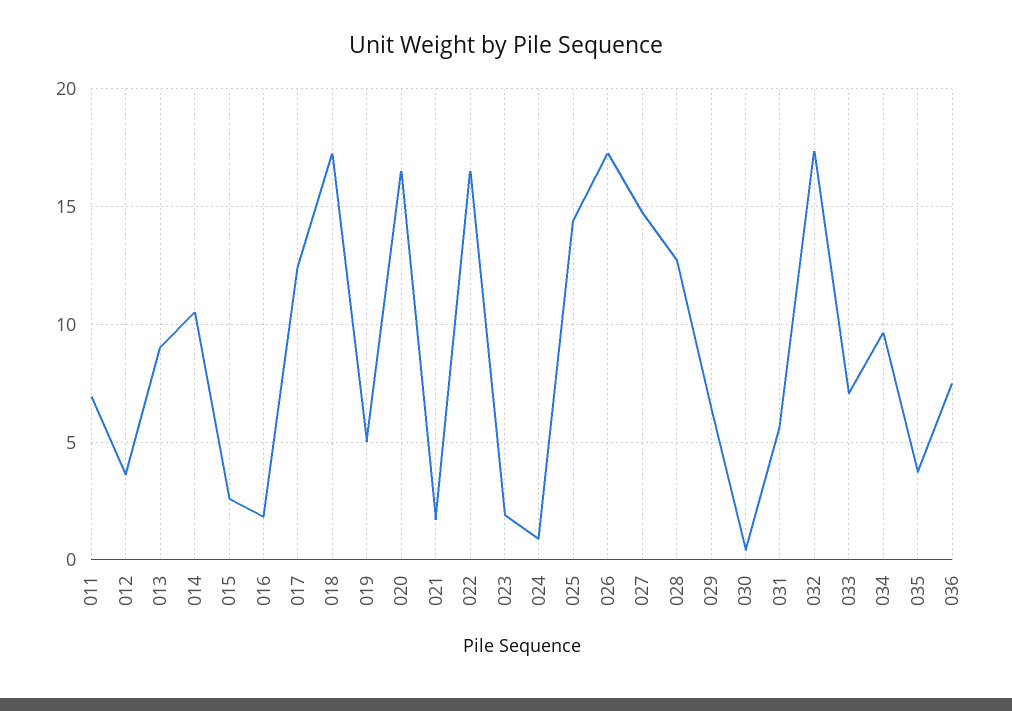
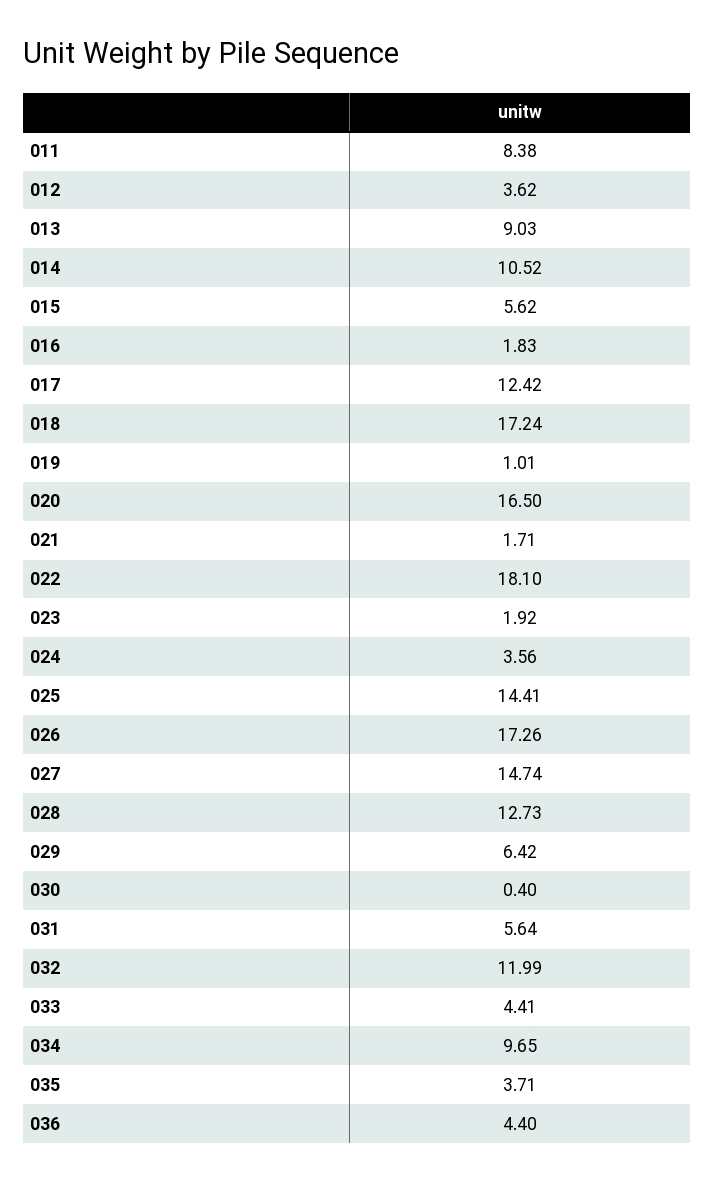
011: 7 -> 8.38
015: 2.5 -> 5.62
019: 5 -> 1.01
022: 16.5 -> 18.1
024: 1 -> 3.56
032: 17.5 -> 11.99
033: 7 -> 4.41
036: 7.5 -> 4.4

